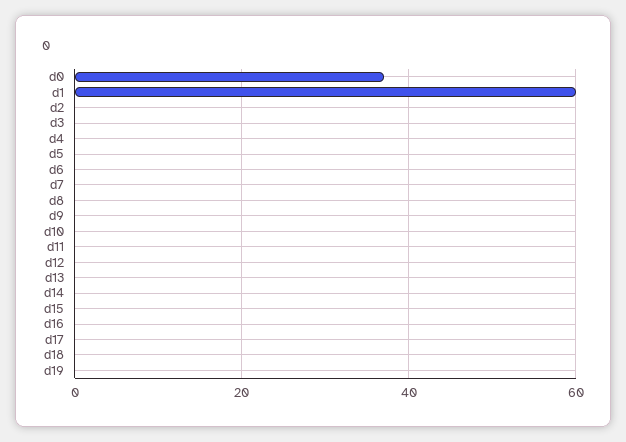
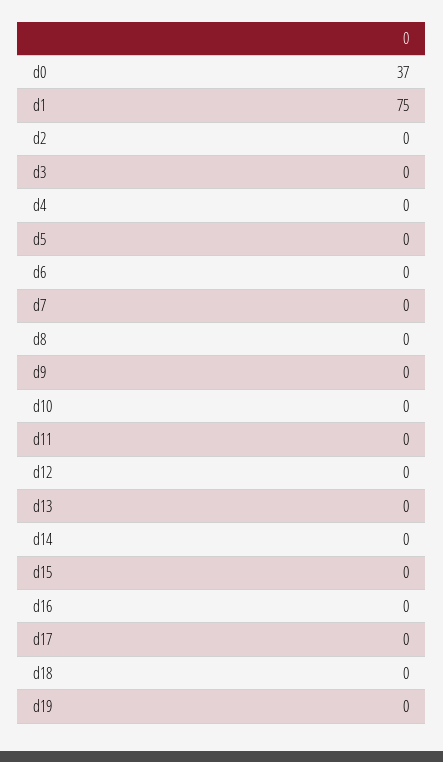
d1: 60 -> 75

